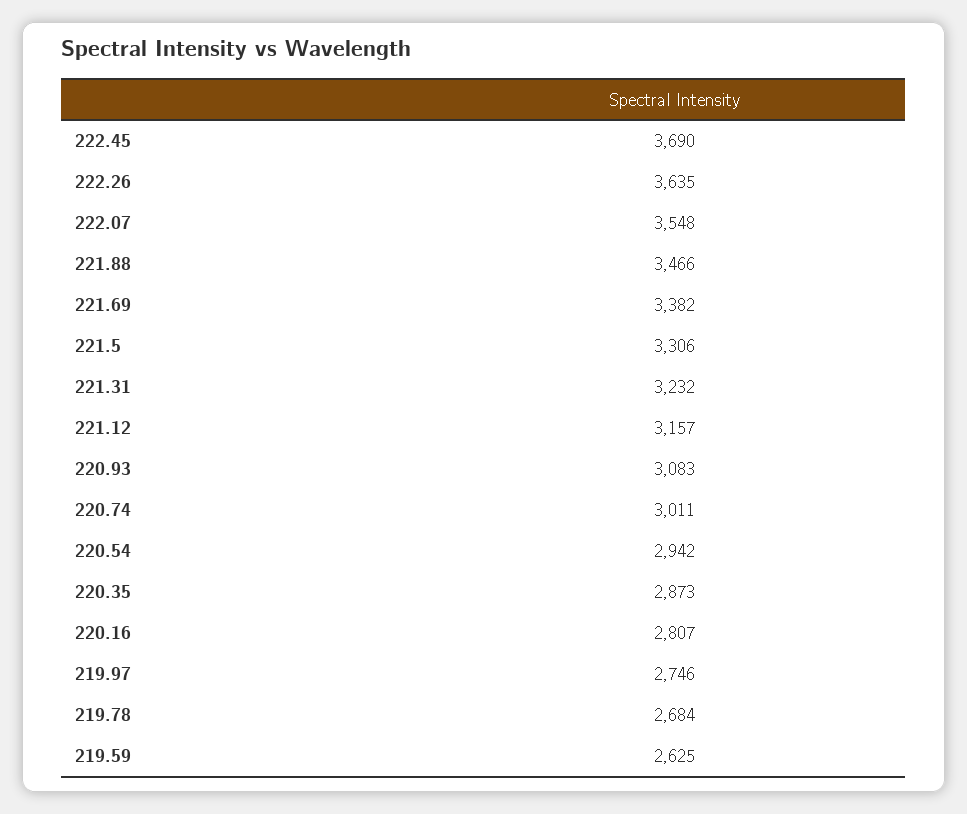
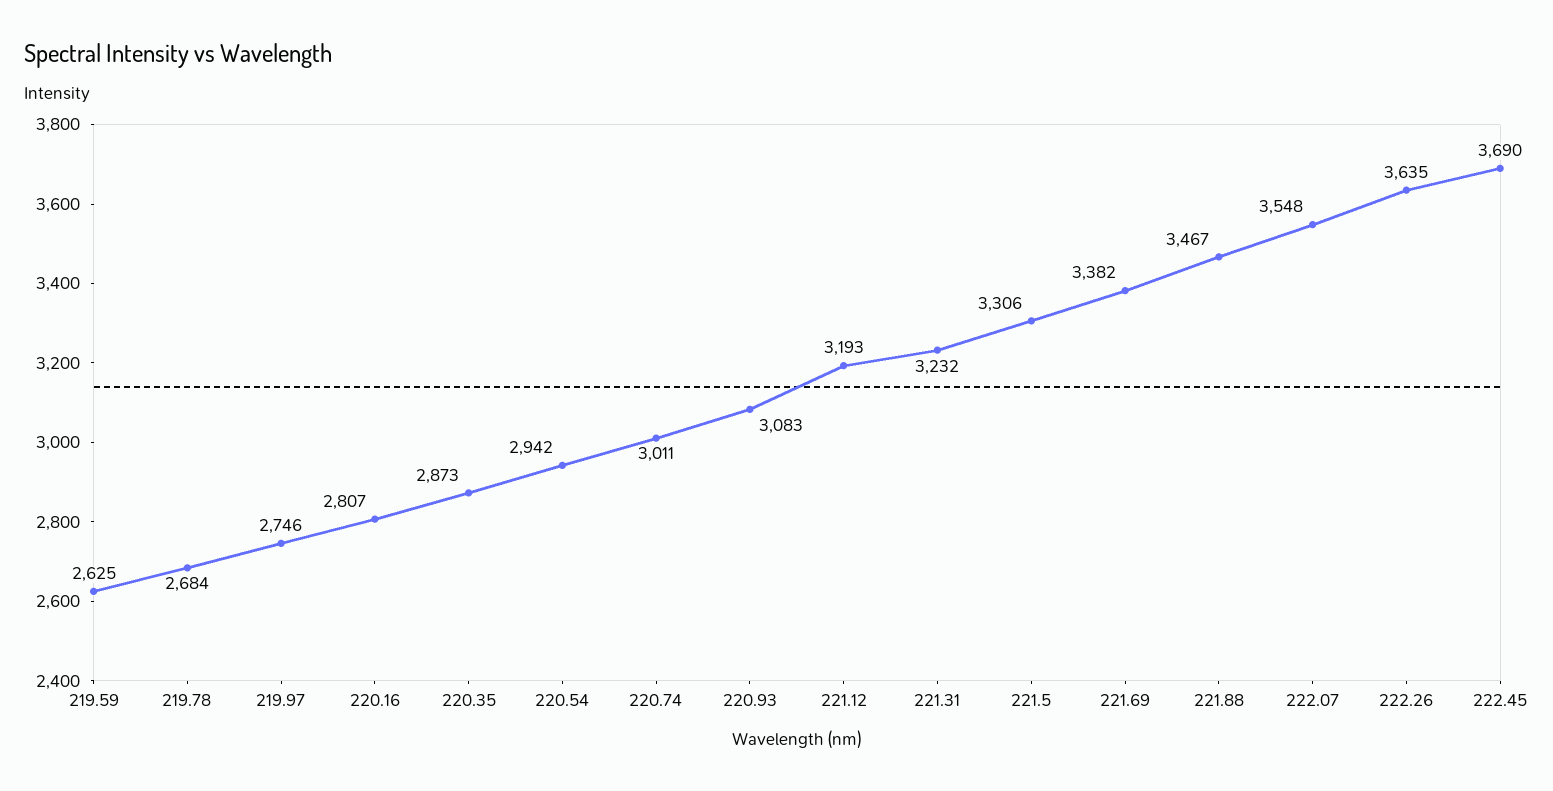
221.88: 3466 -> 3467
221.12: 3157 -> 3193

